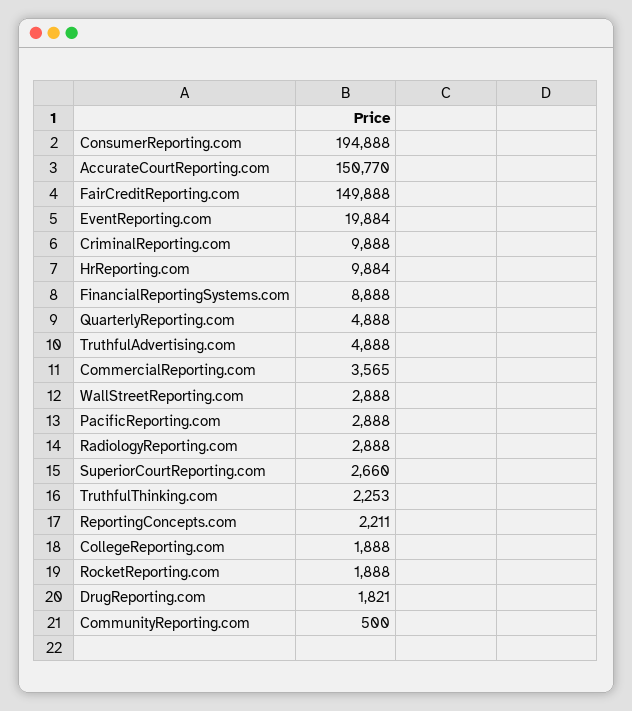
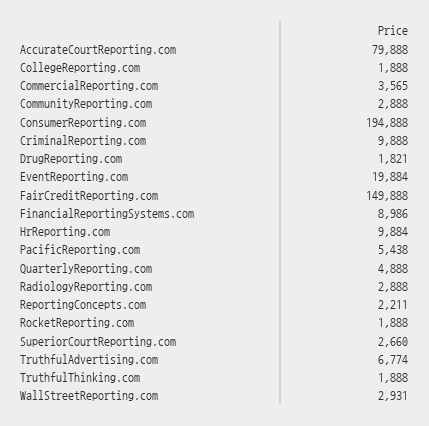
AccurateCourtReporting.com: 150770 -> 79888
FinancialReportingSystems.com: 8888 -> 8986
TruthfulAdvertising.com: 4888 -> 6774
WallStreetReporting.com: 2888 -> 2931
PacificReporting.com: 2888 -> 5438
TruthfulThinking.com: 2253 -> 1888
CommunityReporting.com: 500 -> 2888

